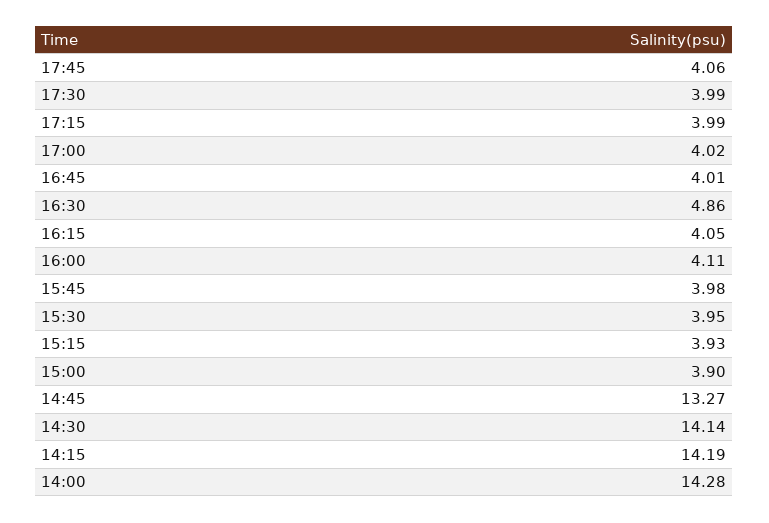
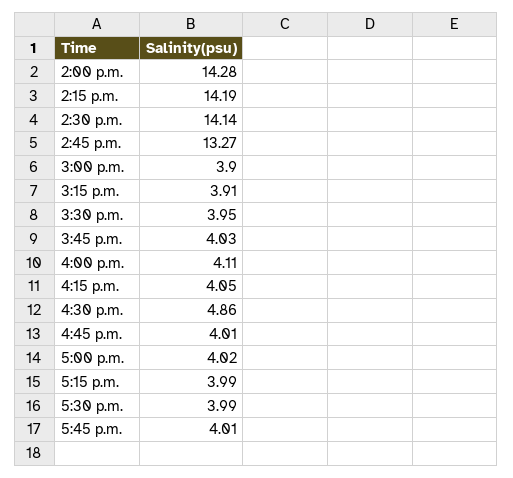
17:45: 4.06 -> 4.01
15:45: 3.98 -> 4.03
15:15: 3.93 -> 3.91

